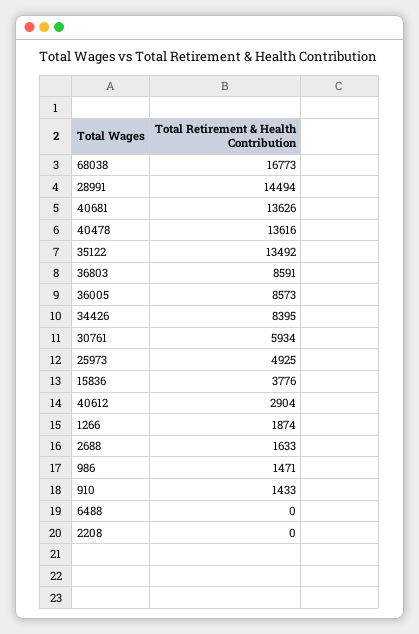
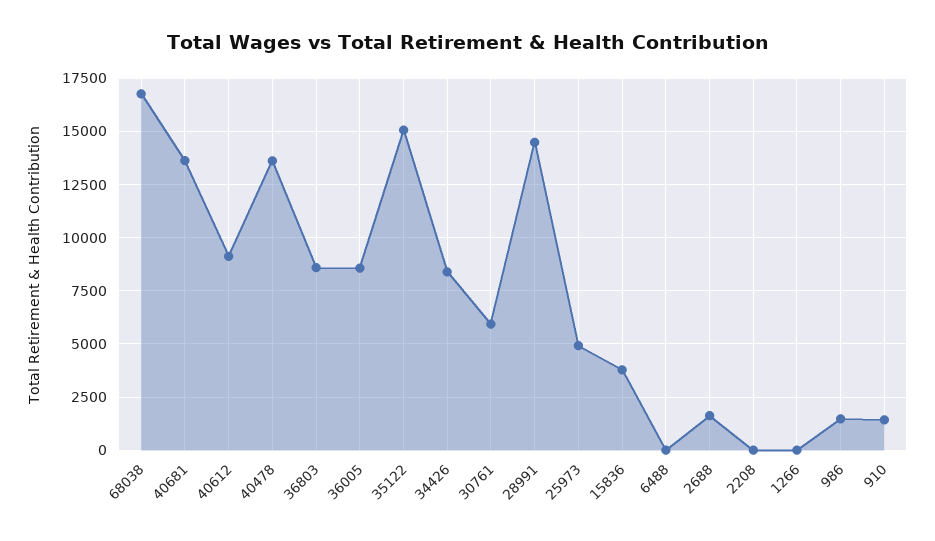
35122: 13492 -> 15000
40612: 2904 -> 9000
1266: 1874 -> 0

